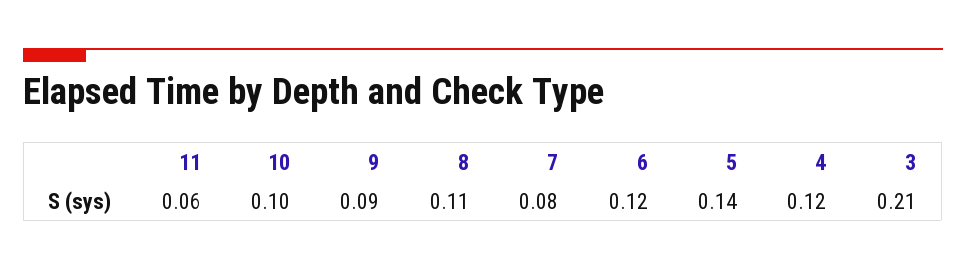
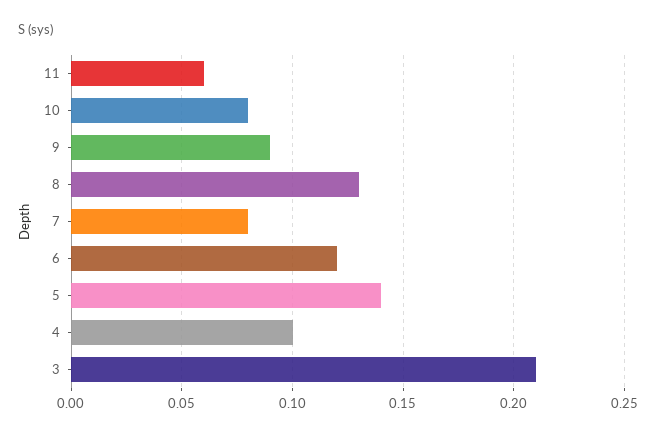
10: 0.1 -> 0.08
8: 0.11 -> 0.13
4: 0.12 -> 0.1

